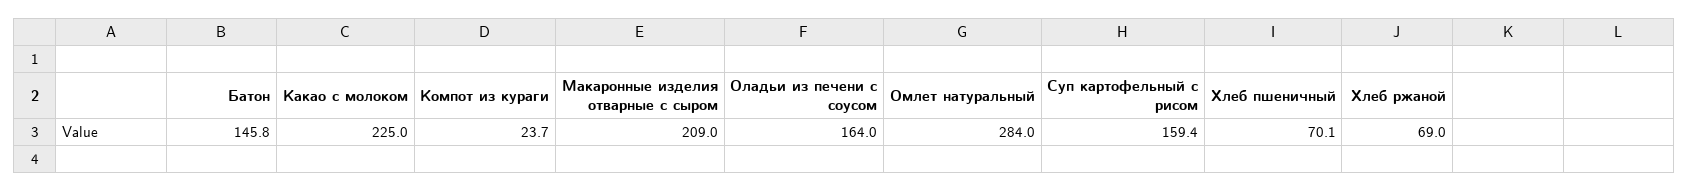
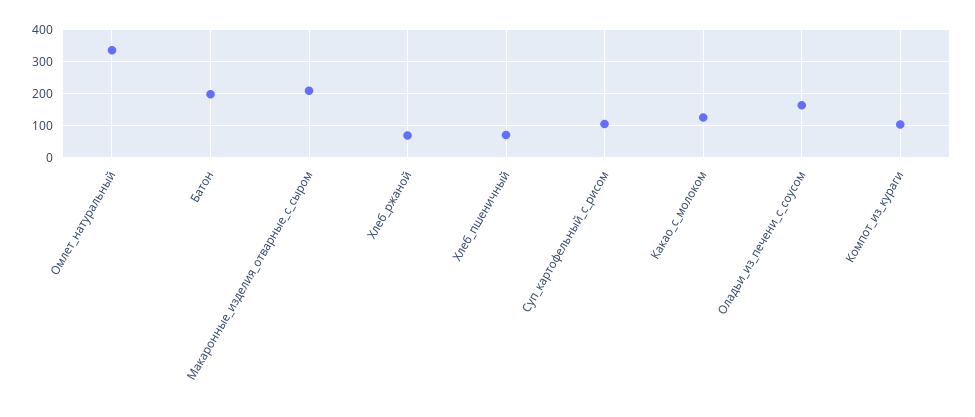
Батон: 145.8 -> 200
Какао с молоком: 225 -> 120
Компот из кураги: 23.7 -> 100
Омлет натуральный: 284 -> 340
Суп картофельный с рисом: 159.4 -> 100

